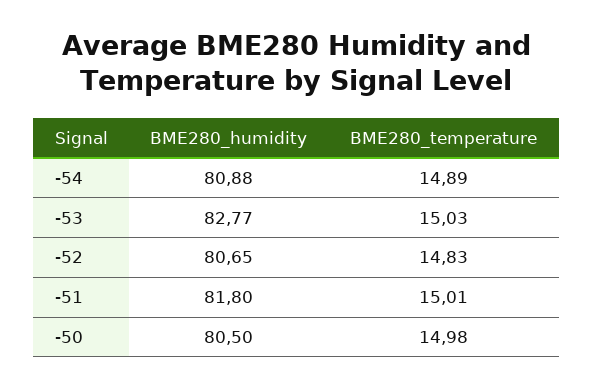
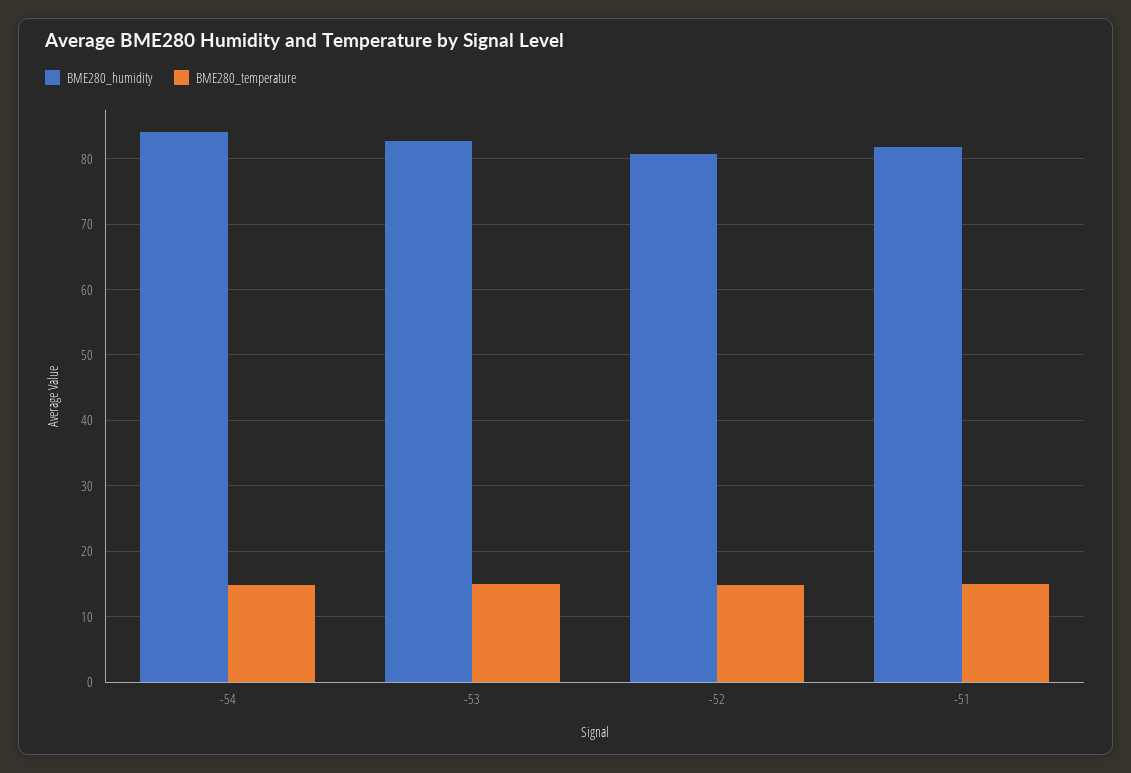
BME280_humidity, -54: 80.88 -> 84
BME280_humidity, -50: 80.5 -> none
BME280_temperature, -50: 14.98 -> none

